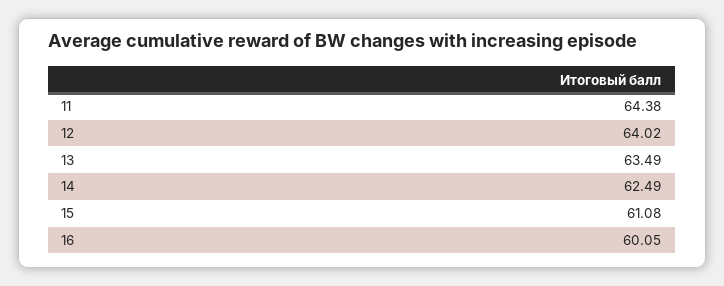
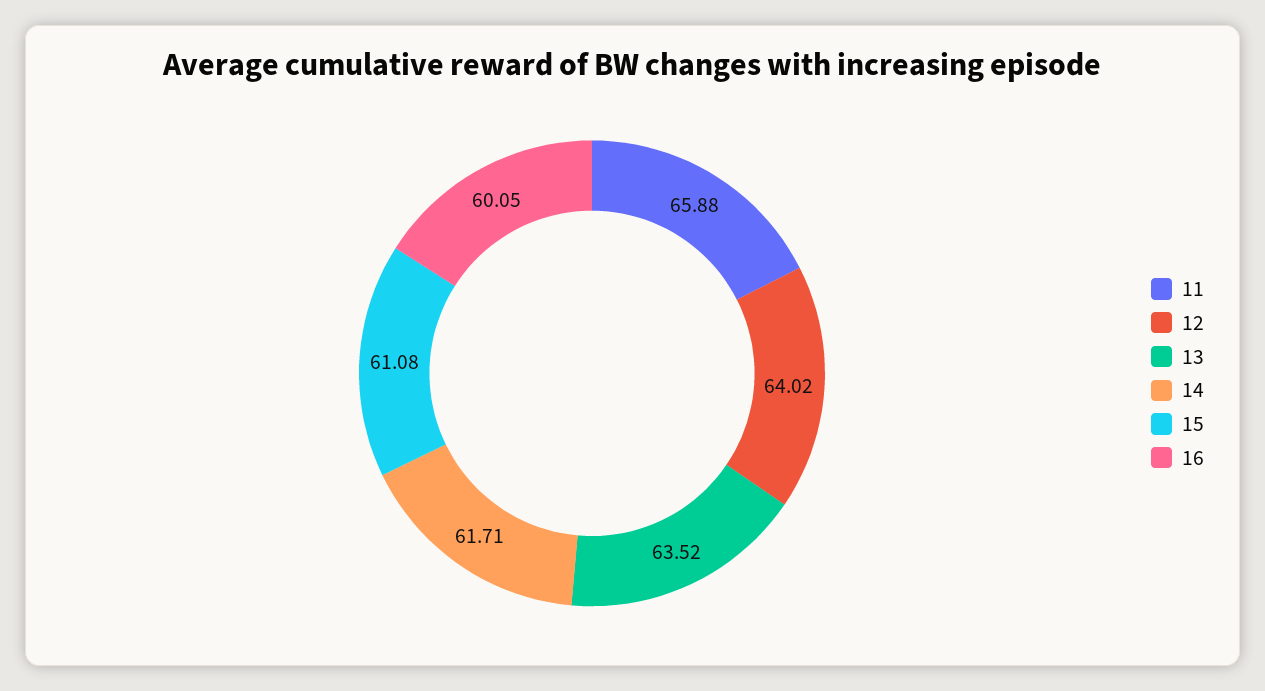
11: 64.38 -> 65.88
13: 63.49 -> 63.52
14: 62.49 -> 61.71

